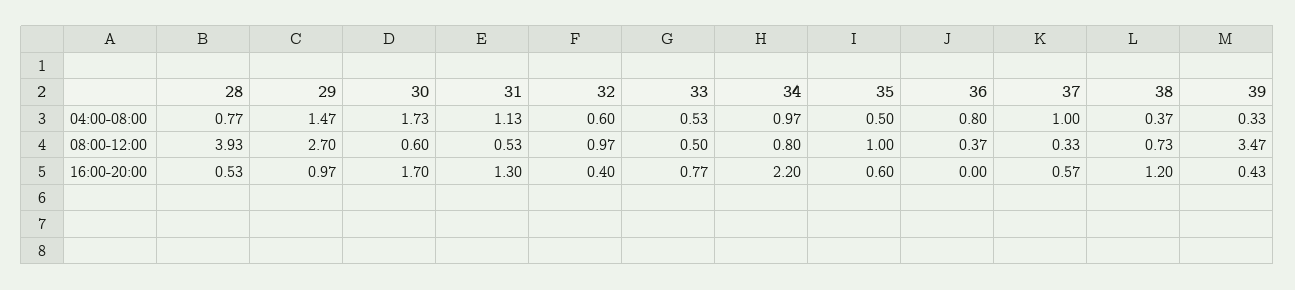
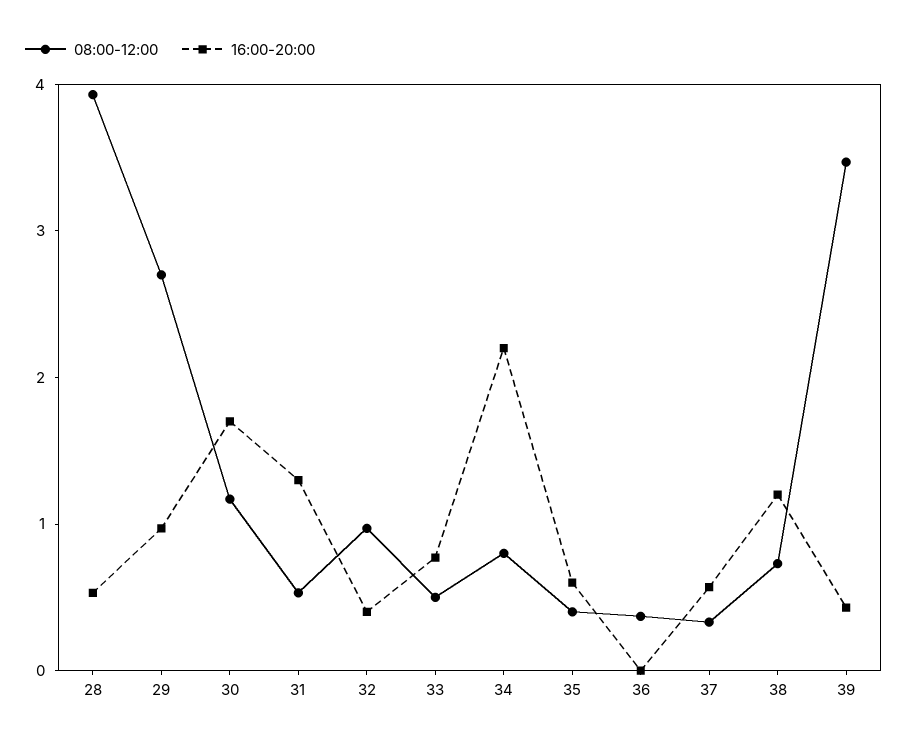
04:00-08:00, 28: 0.77 -> none
04:00-08:00, 29: 1.47 -> none
04:00-08:00, 30: 1.73 -> none
04:00-08:00, 31: 1.13 -> none
04:00-08:00, 32: 0.6 -> none
04:00-08:00, 33: 0.53 -> none
04:00-08:00, 34: 0.97 -> none
04:00-08:00, 35: 0.5 -> none
04:00-08:00, 36: 0.8 -> none
04:00-08:00, 37: 1 -> none
04:00-08:00, 38: 0.37 -> none
04:00-08:00, 39: 0.33 -> none
08:00-12:00, 30: 0.6 -> 1.2
08:00-12:00, 35: 1 -> 0.4

